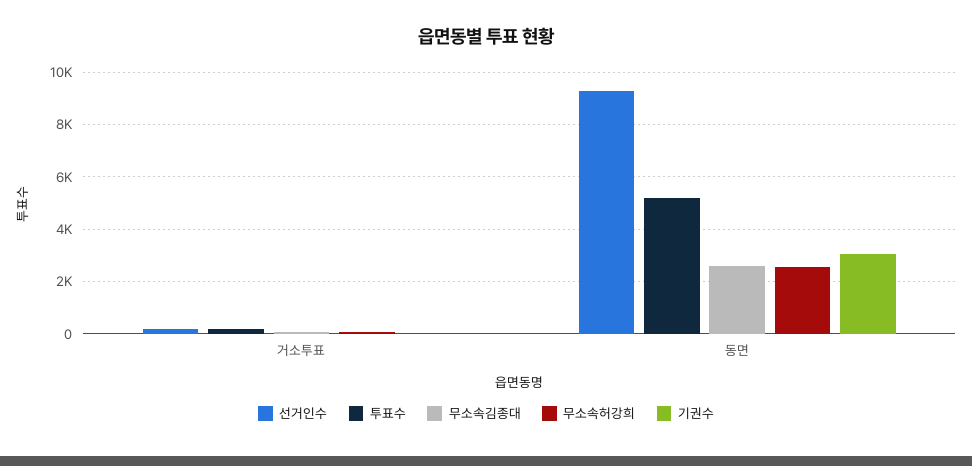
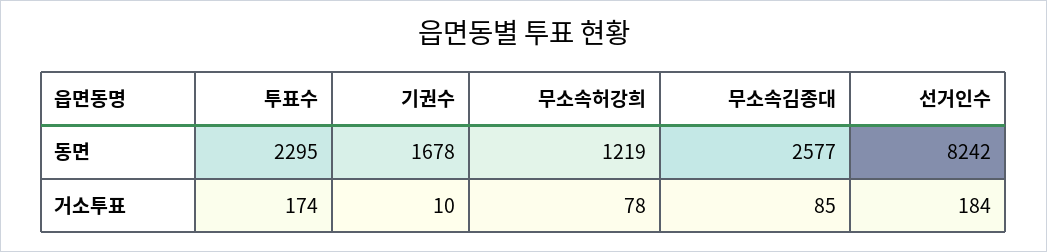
선거인수, 동면: 9250 -> 8242
투표수, 동면: 5250 -> 2295
무소속허강희, 동면: 2500 -> 1219
기권수, 동면: 3000 -> 1678

